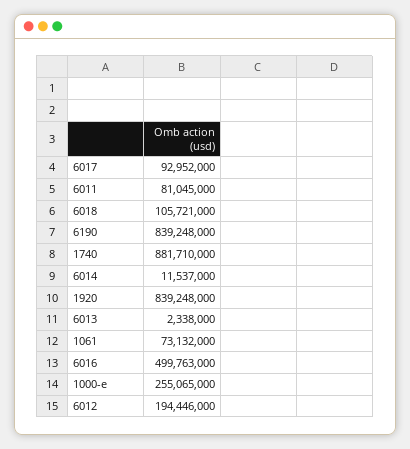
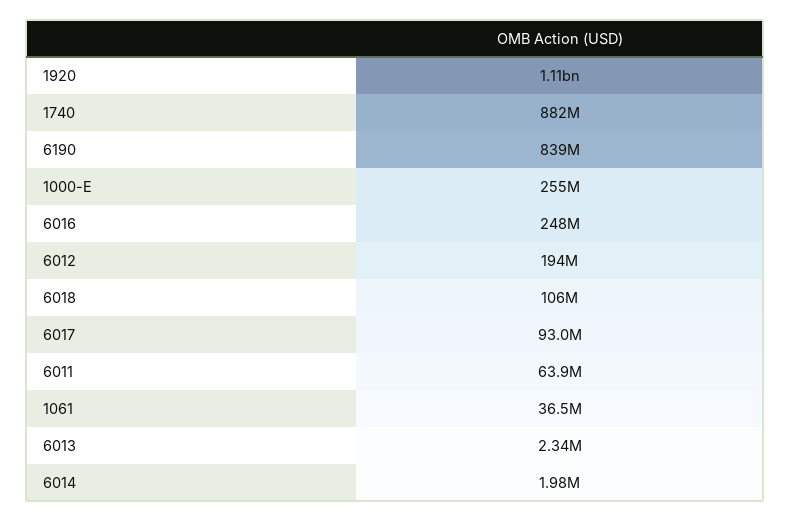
6011: 81045000 -> 63900000
6014: 11537000 -> 1980000
1920: 839248000 -> 1110000000
1061: 73132000 -> 36500000
6016: 499763000 -> 248000000

